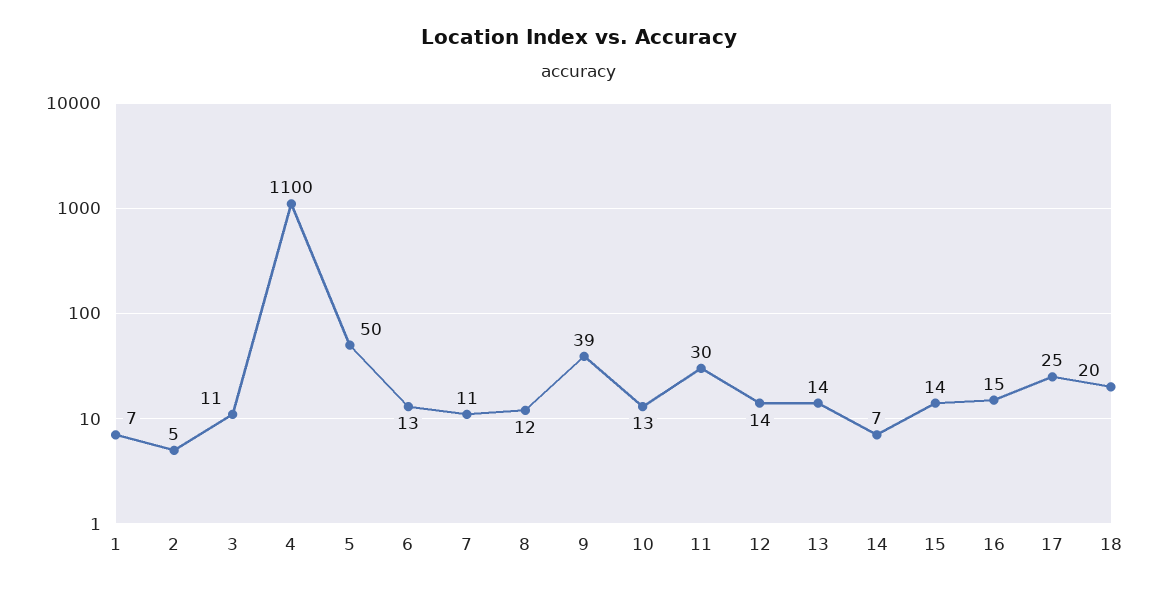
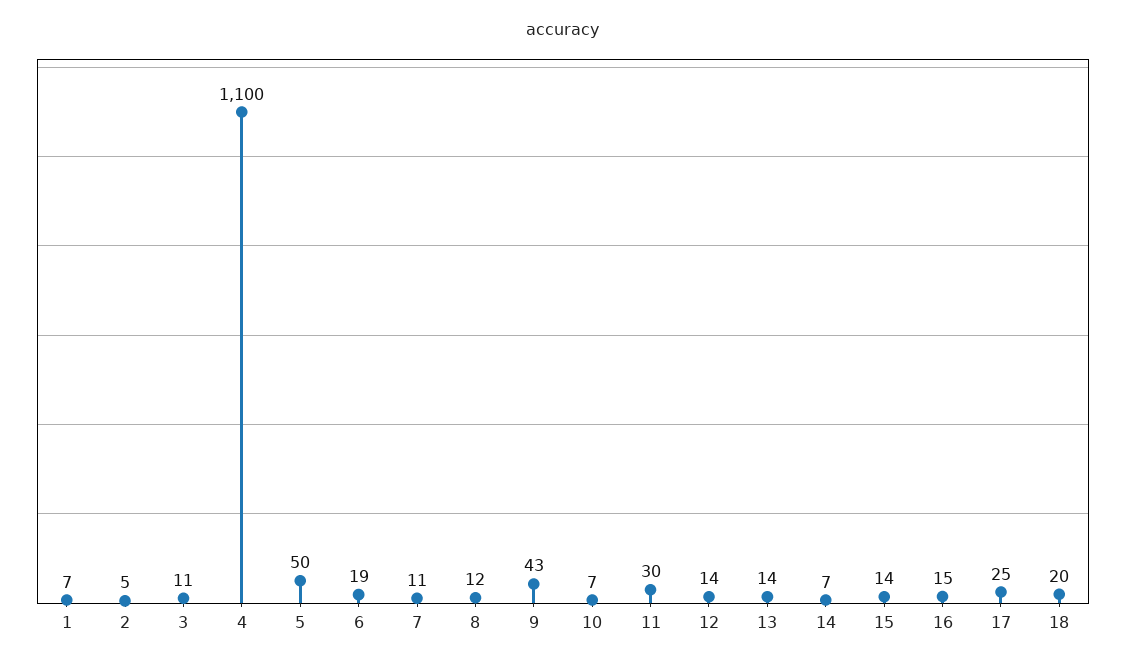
6: 13 -> 19
9: 39 -> 43
10: 13 -> 7

